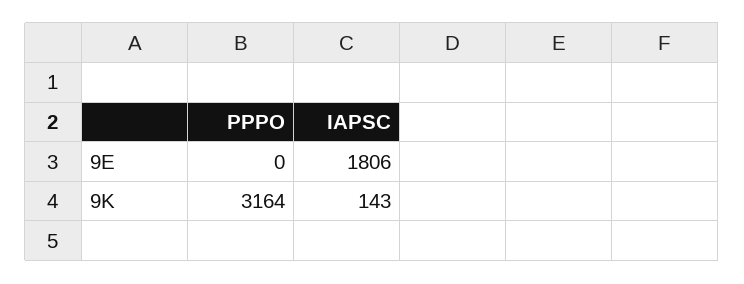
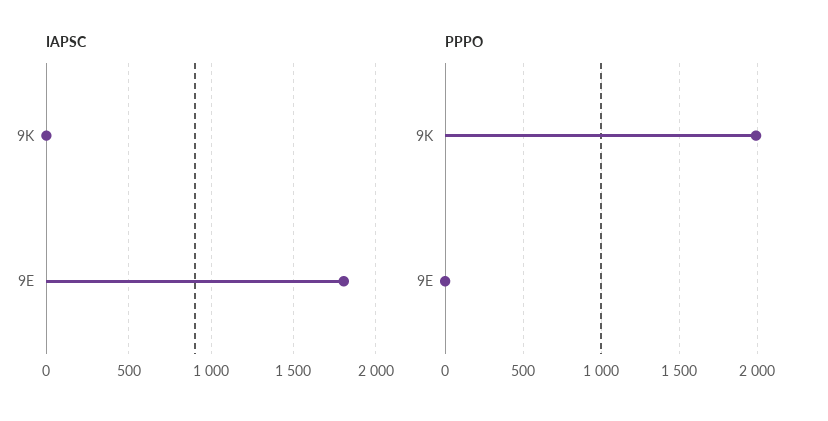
PPPO, 9K: 3164 -> 2000
IAPSC, 9K: 143 -> 0

